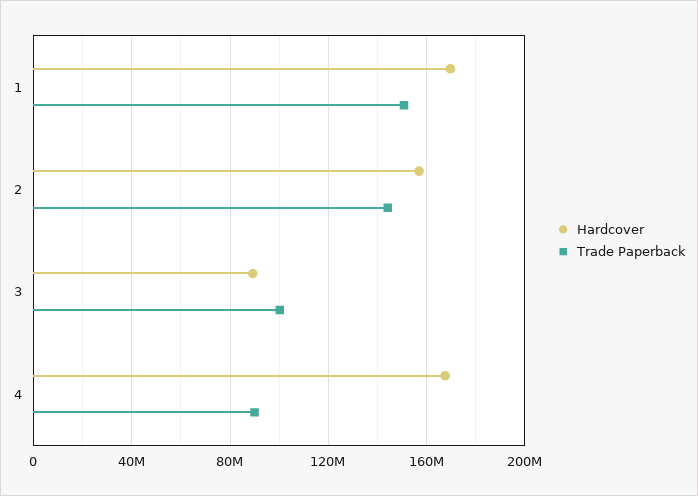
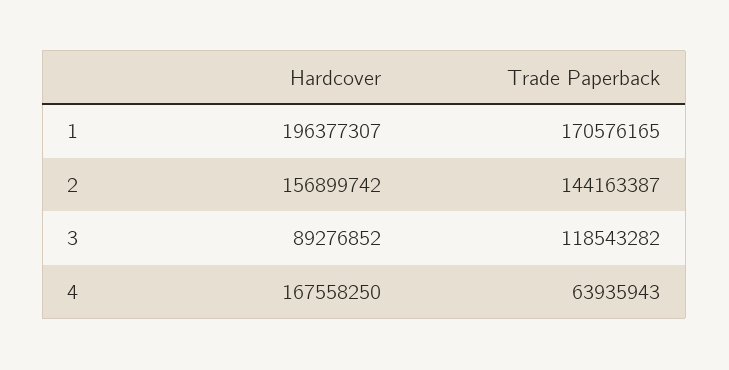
Hardcover, 1: 170000000 -> 196377307
Trade Paperback, 1: 150000000 -> 170576165
Trade Paperback, 3: 100000000 -> 118543282
Trade Paperback, 4: 90000000 -> 63935943

